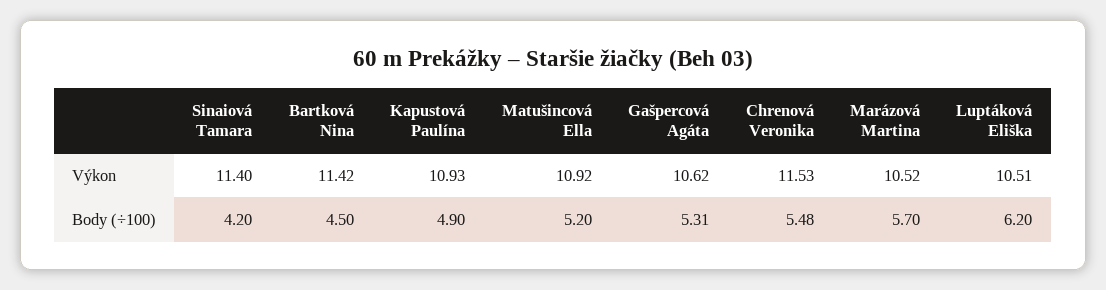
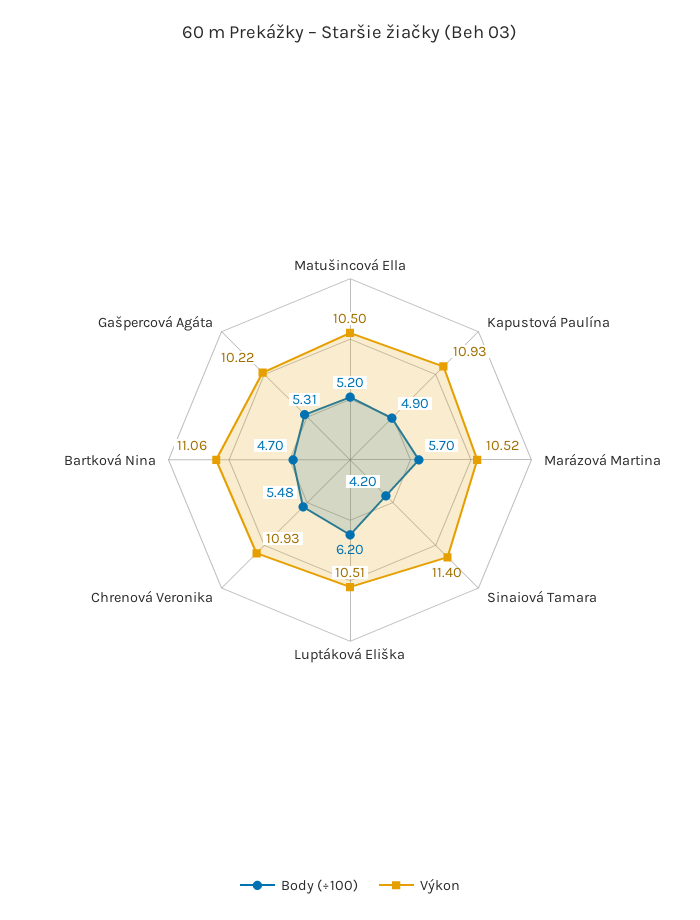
Výkon, Bartková Nina: 11.42 -> 11.06
Výkon, Matušincová Ella: 10.92 -> 10.5
Výkon, Gašpercová Agáta: 10.62 -> 10.22
Výkon, Chrenová Veronika: 11.53 -> 10.93
Body (÷100), Bartková Nina: 4.5 -> 4.7

